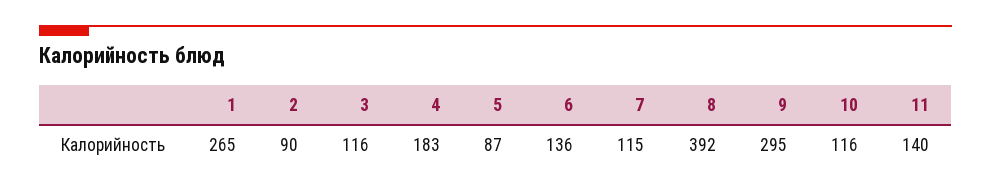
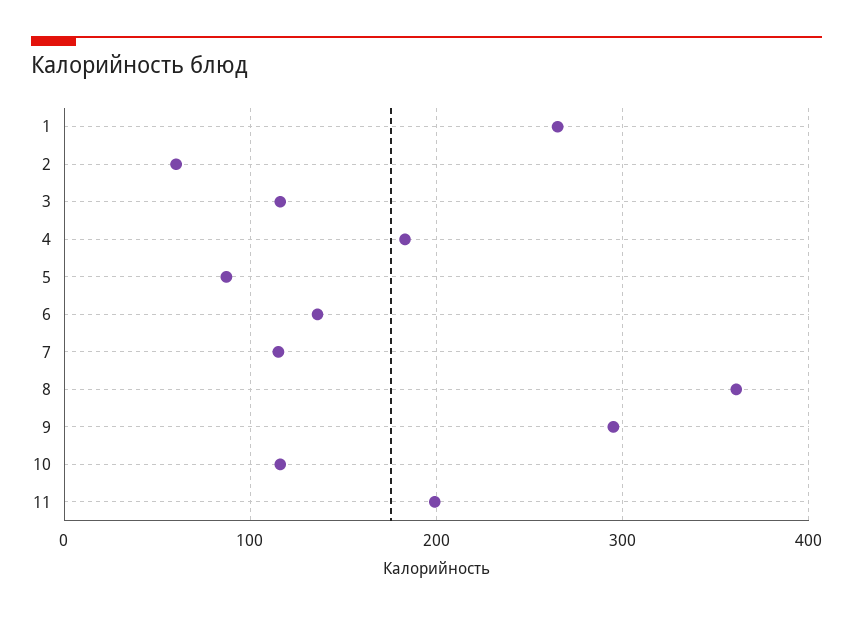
2: 90 -> 60
8: 392 -> 360
11: 140 -> 200

